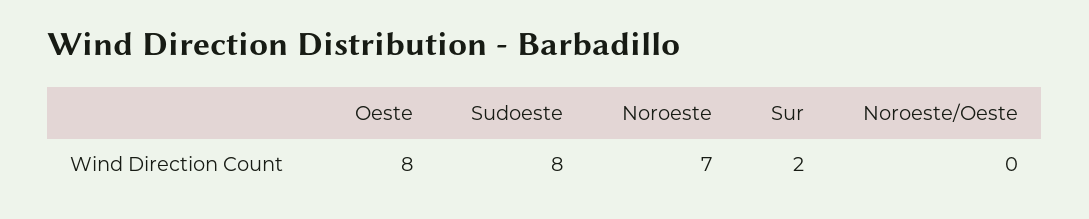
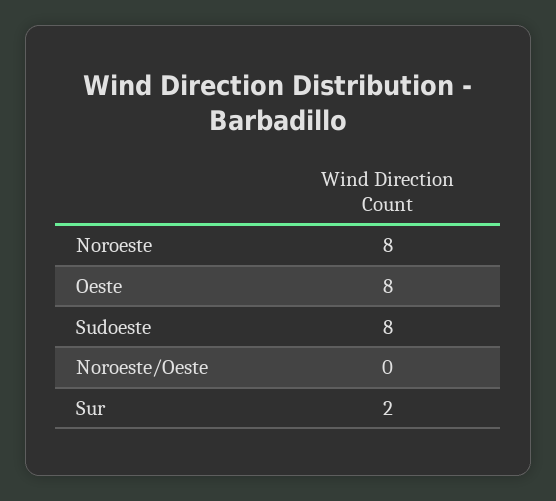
Noroeste: 7 -> 8

